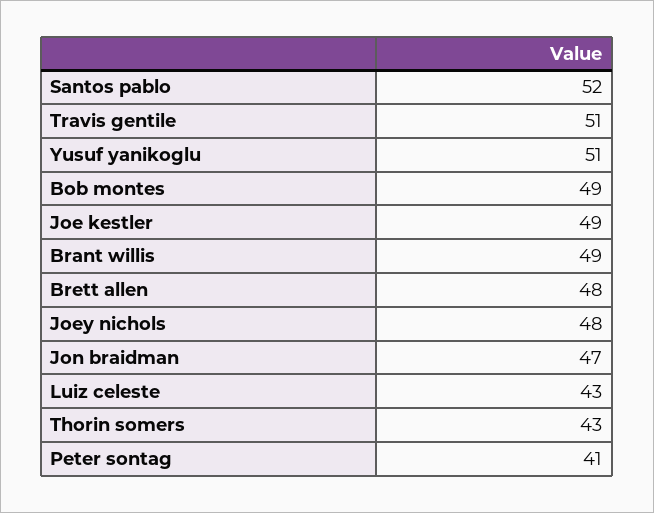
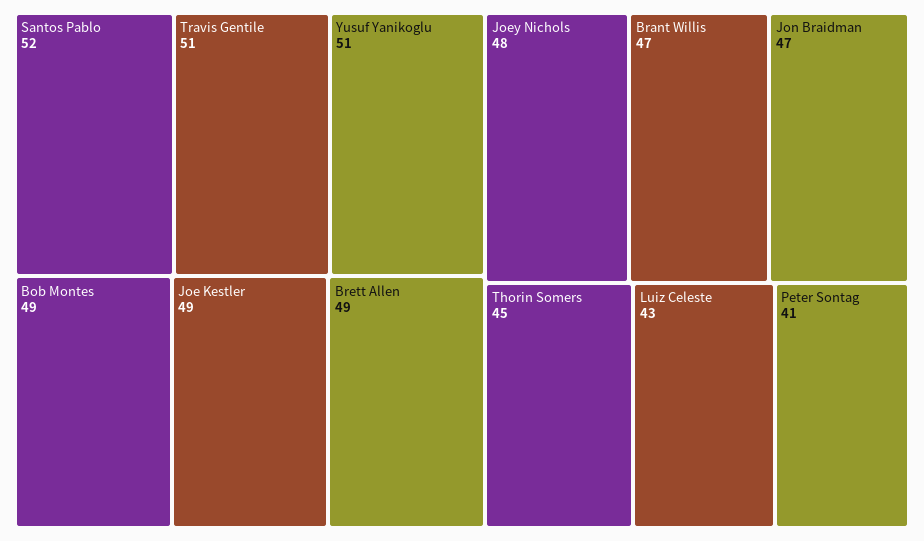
Brant willis: 49 -> 47
Brett allen: 48 -> 49
Thorin somers: 43 -> 45

